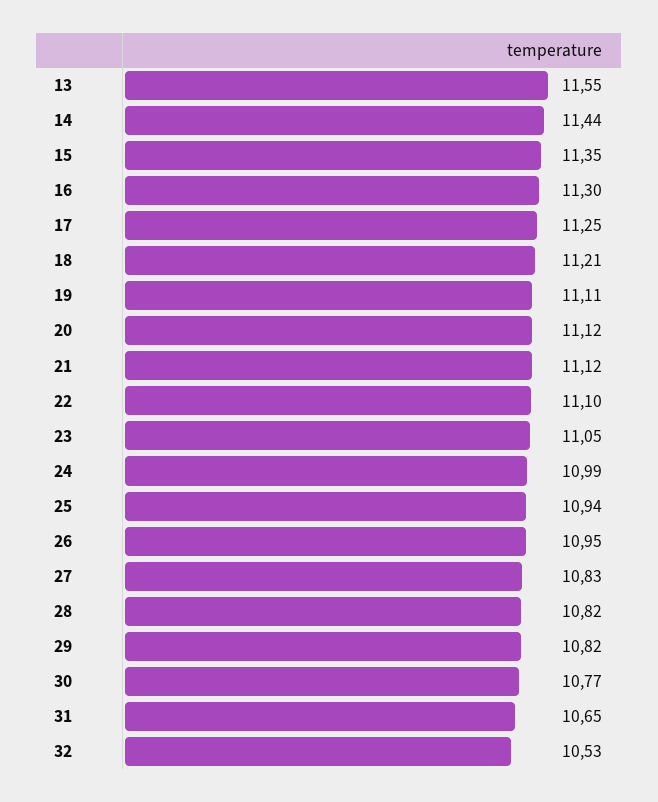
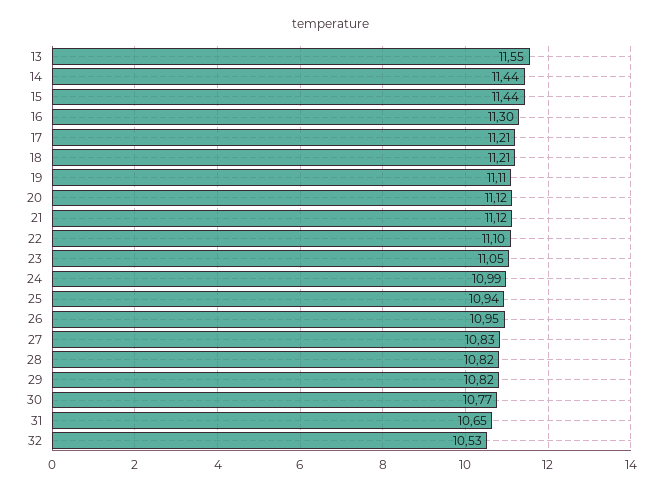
15: 11.35 -> 11.44
17: 11.25 -> 11.21

